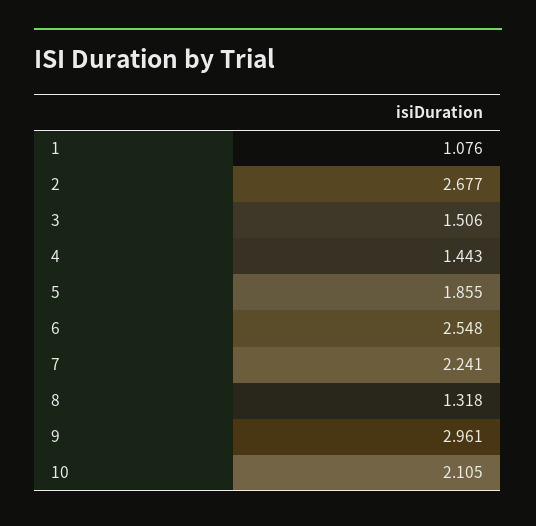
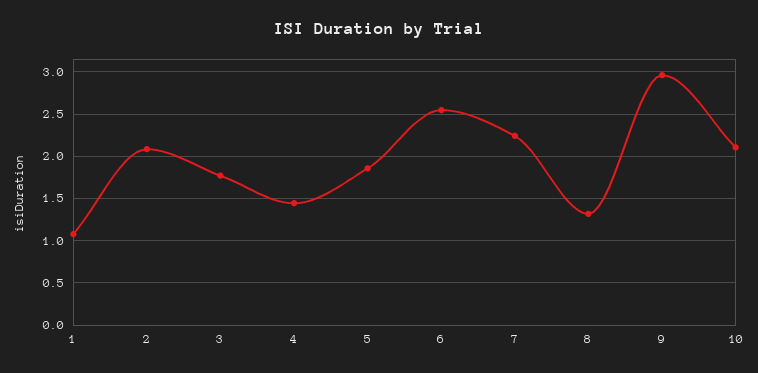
2: 2.677 -> 2.1
3: 1.506 -> 1.8

